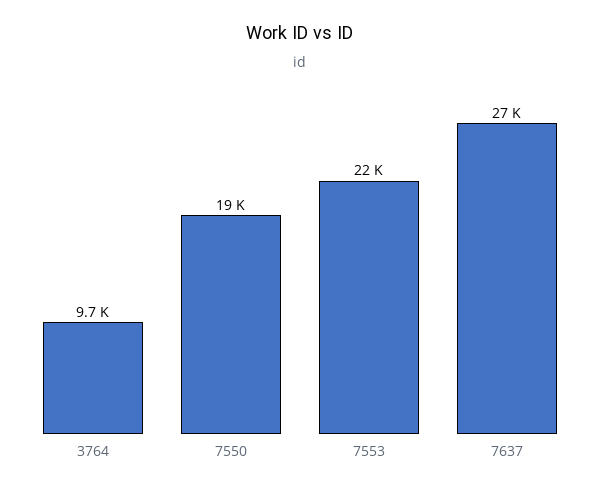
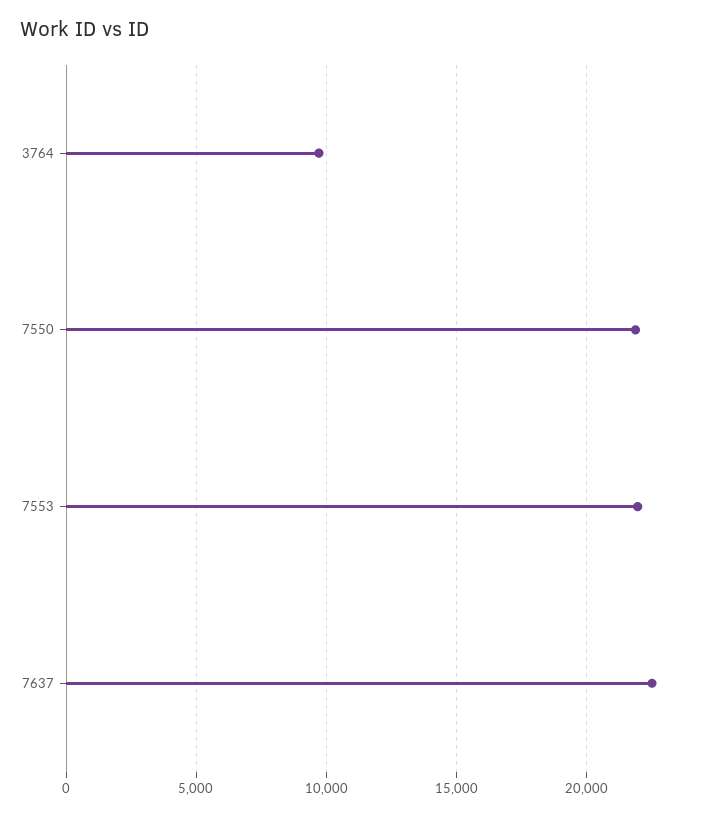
7550: 19000 -> 22000
7637: 27000 -> 22500

